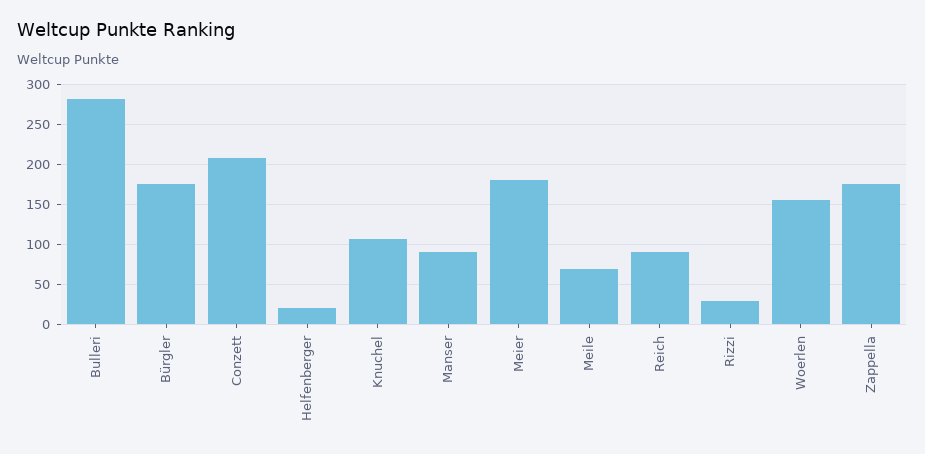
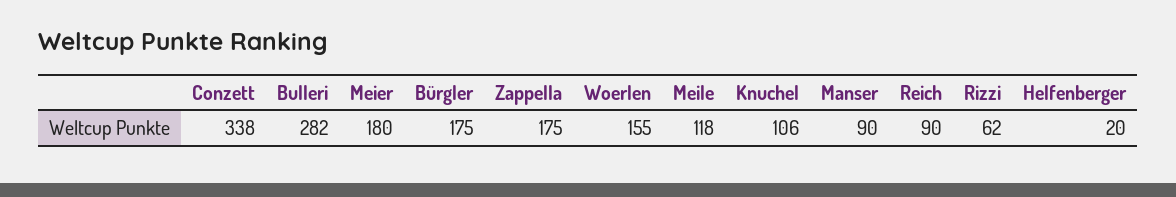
Conzett: 210 -> 338
Meile: 70 -> 118
Rizzi: 30 -> 62

